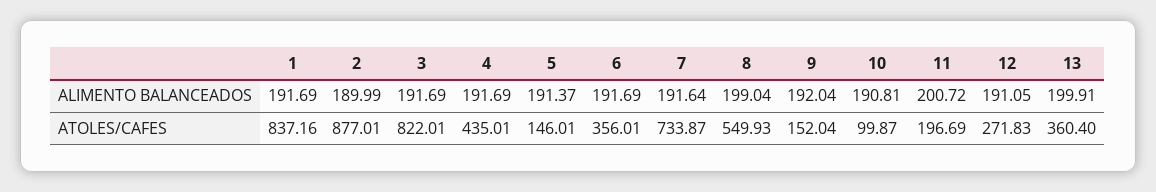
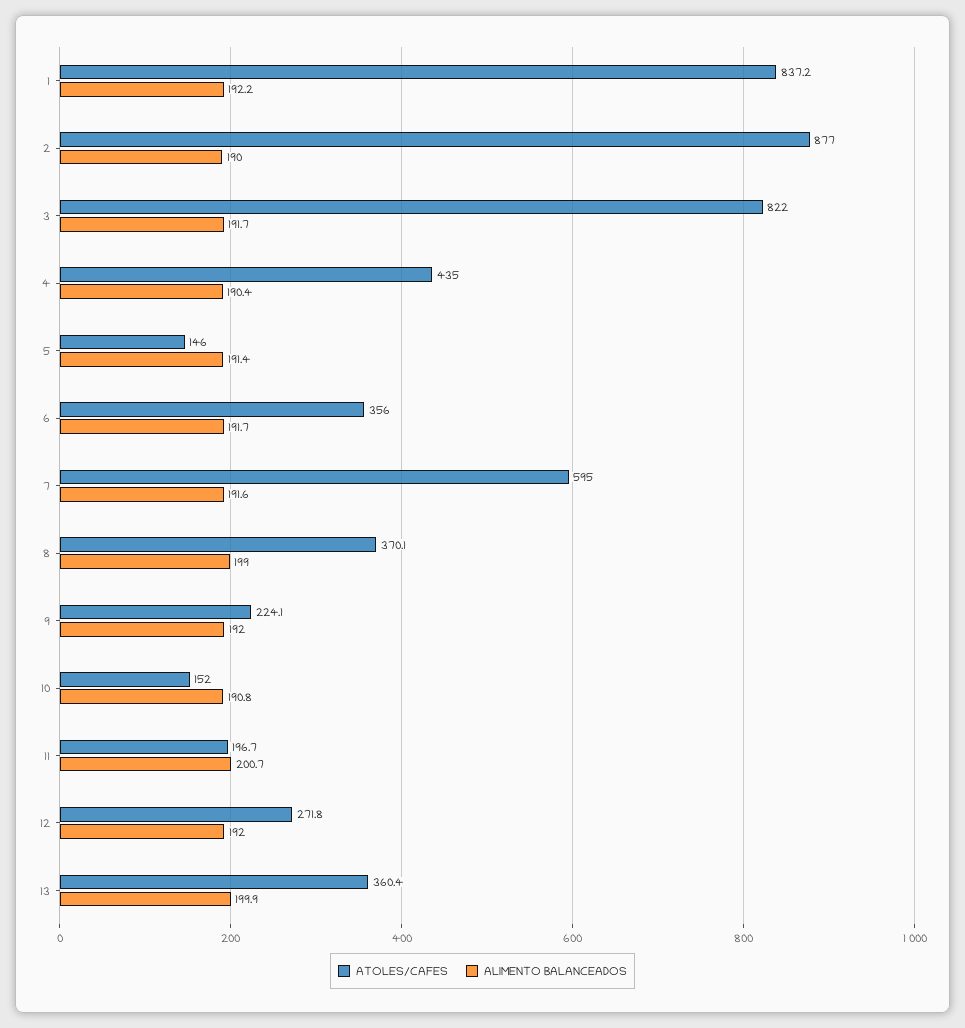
ALIMENTO BALANCEADOS, 1: 191.69 -> 192.2
ALIMENTO BALANCEADOS, 4: 191.69 -> 190.4
ALIMENTO BALANCEADOS, 12: 191.05 -> 192
ATOLES/CAFES, 7: 733.87 -> 595
ATOLES/CAFES, 8: 549.93 -> 370.1
ATOLES/CAFES, 9: 152.04 -> 224.1
ATOLES/CAFES, 10: 99.87 -> 152

